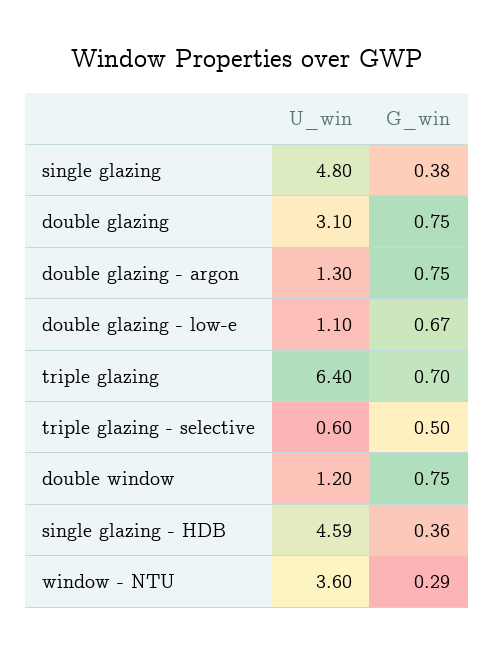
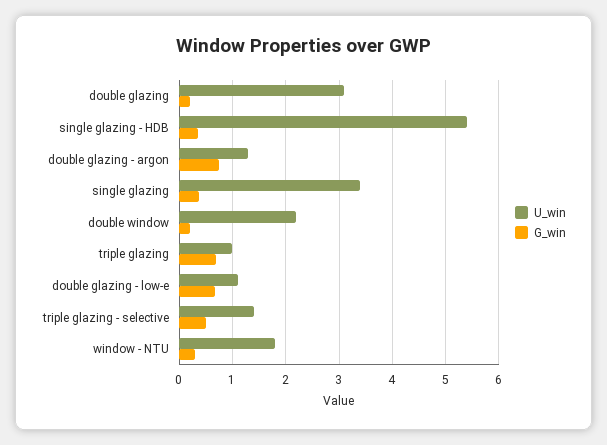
U_win, single glazing: 4.8 -> 3.4
G_win, double glazing: 0.75 -> 0.2
U_win, triple glazing: 6.4 -> 1
U_win, triple glazing - selective: 0.6 -> 1.4
U_win, double window: 1.2 -> 2.2
G_win, double window: 0.75 -> 0.2
U_win, single glazing - HDB: 4.59 -> 5.4
U_win, window - NTU: 3.6 -> 1.8

